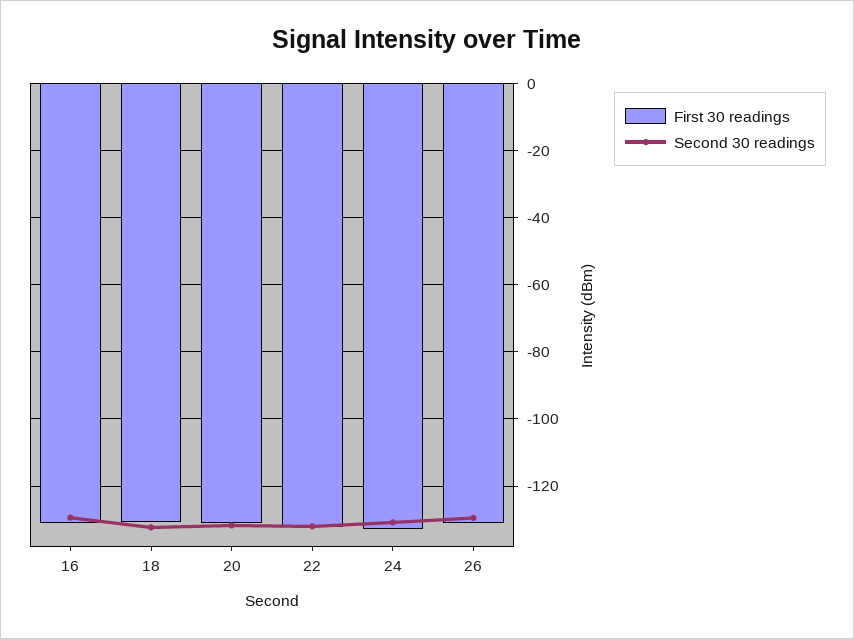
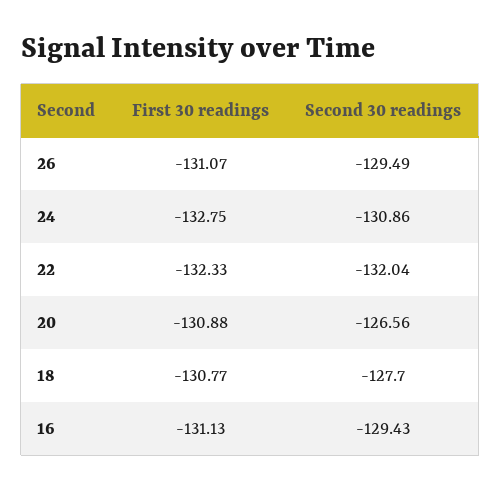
Second 30 readings, 18: -132 -> -127.7
Second 30 readings, 20: -132 -> -126.56

